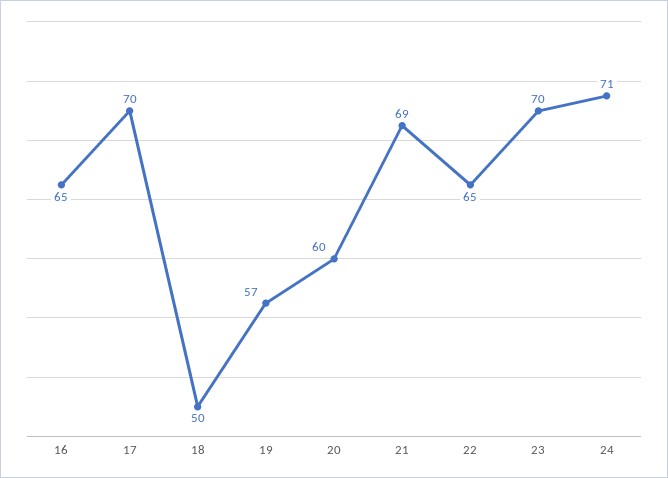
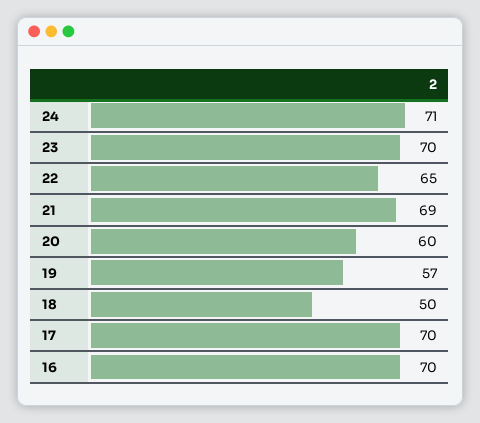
16: 65 -> 70

